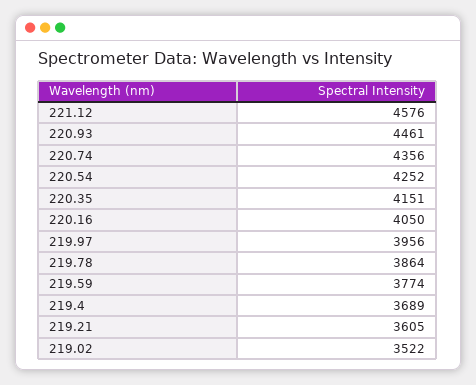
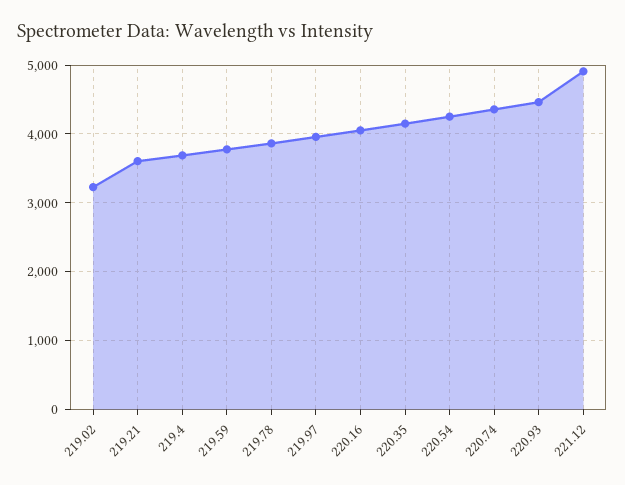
221.12: 4576 -> 4900
219.02: 3522 -> 3200

